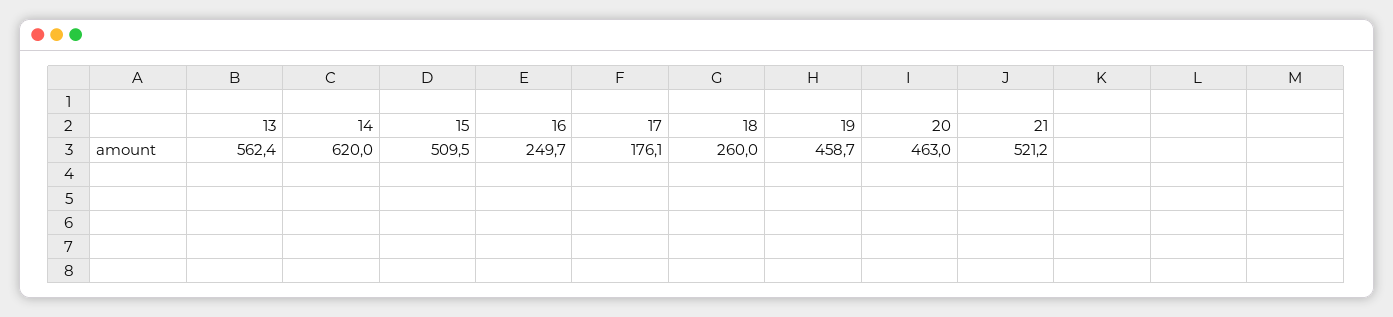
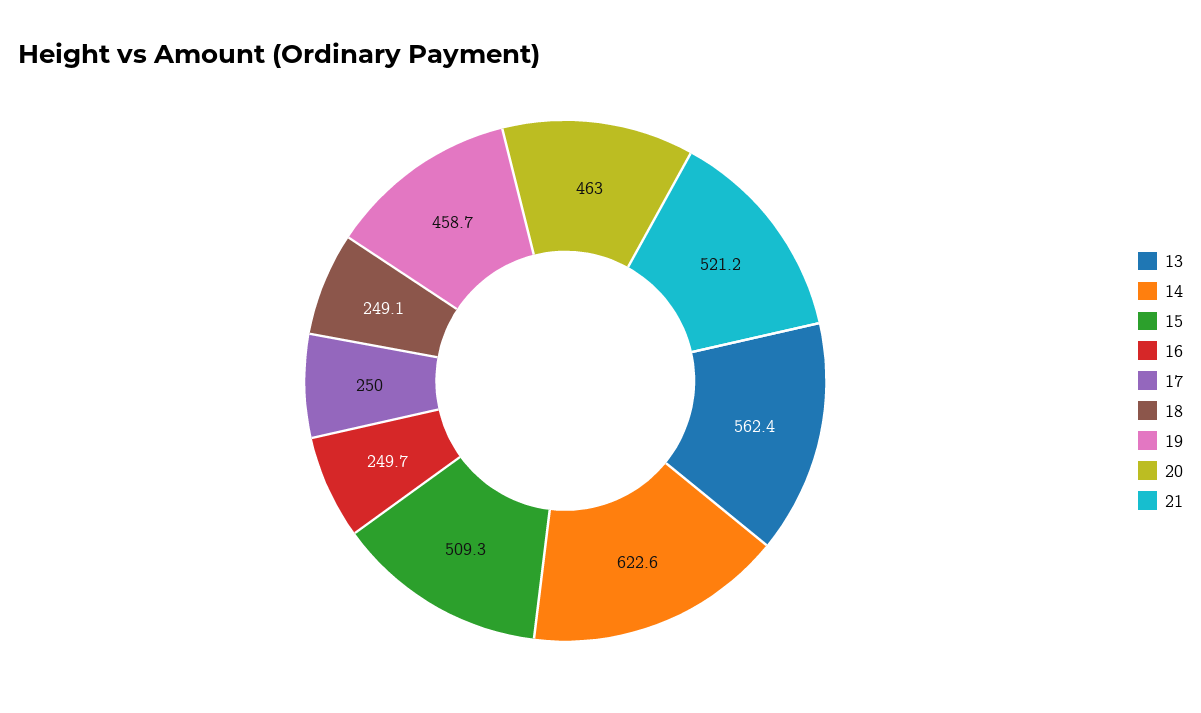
14: 620 -> 622.6
15: 509.5 -> 509.3
17: 176.1 -> 250
18: 260 -> 249.1

